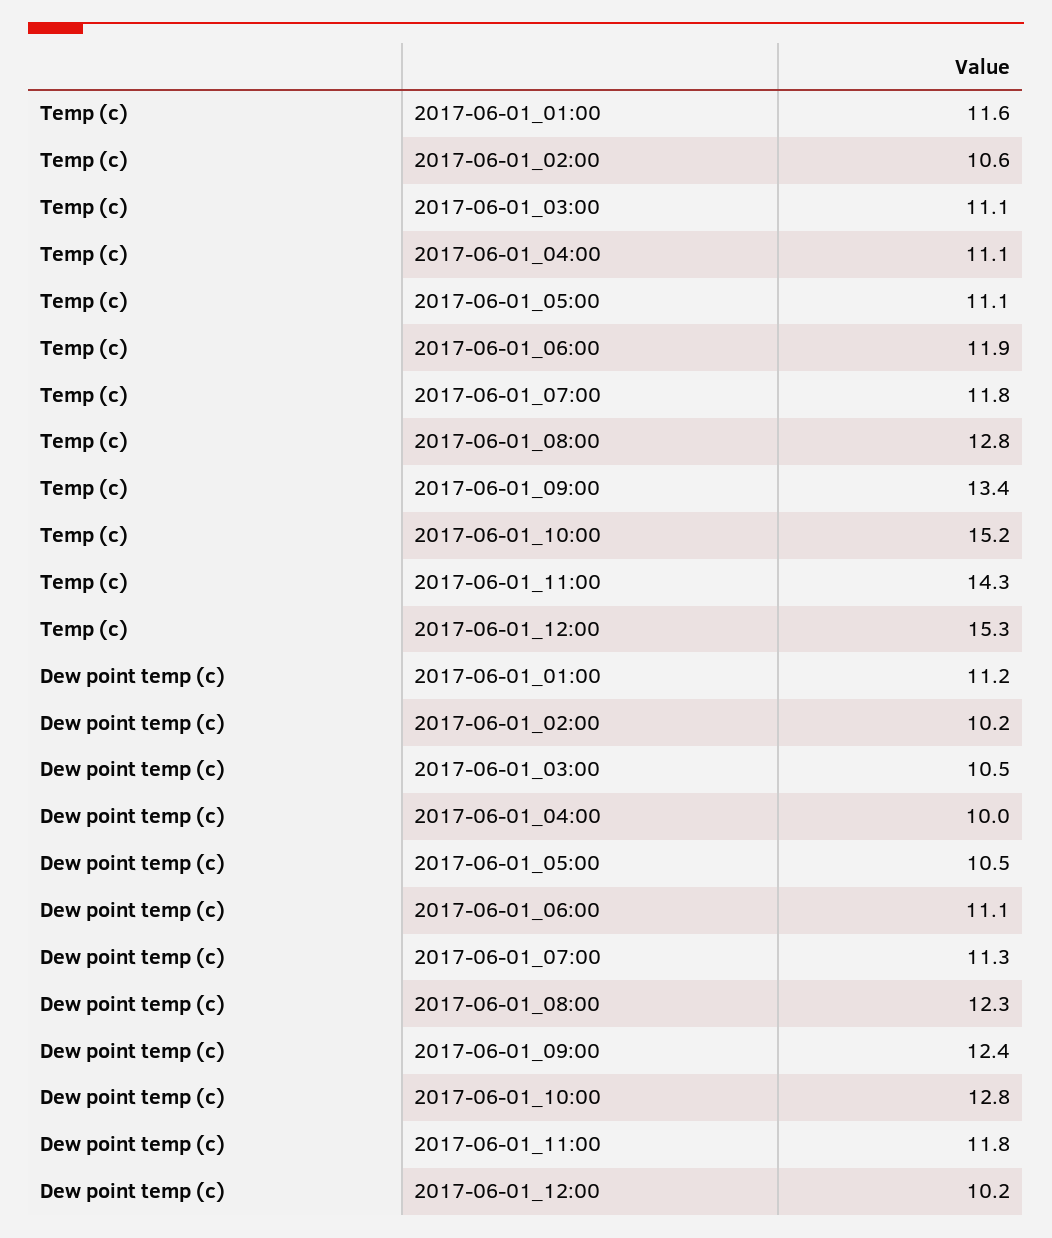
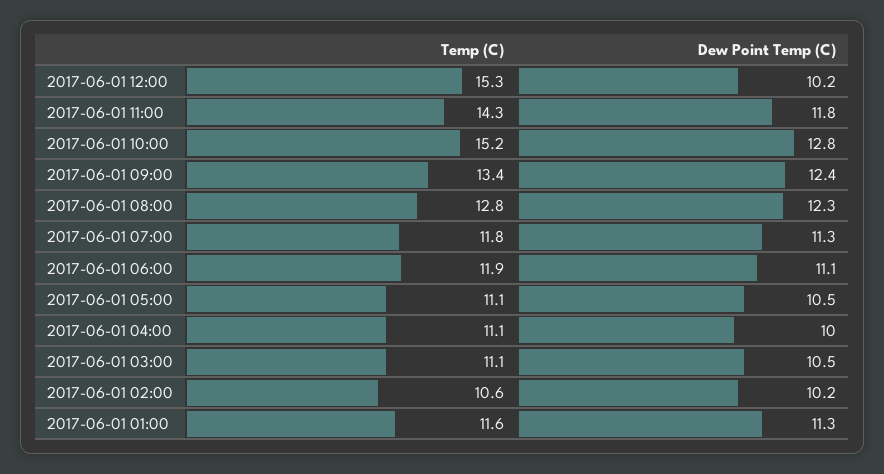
Dew point temp (c), 2017-06-01_01:00: 11.2 -> 11.3

